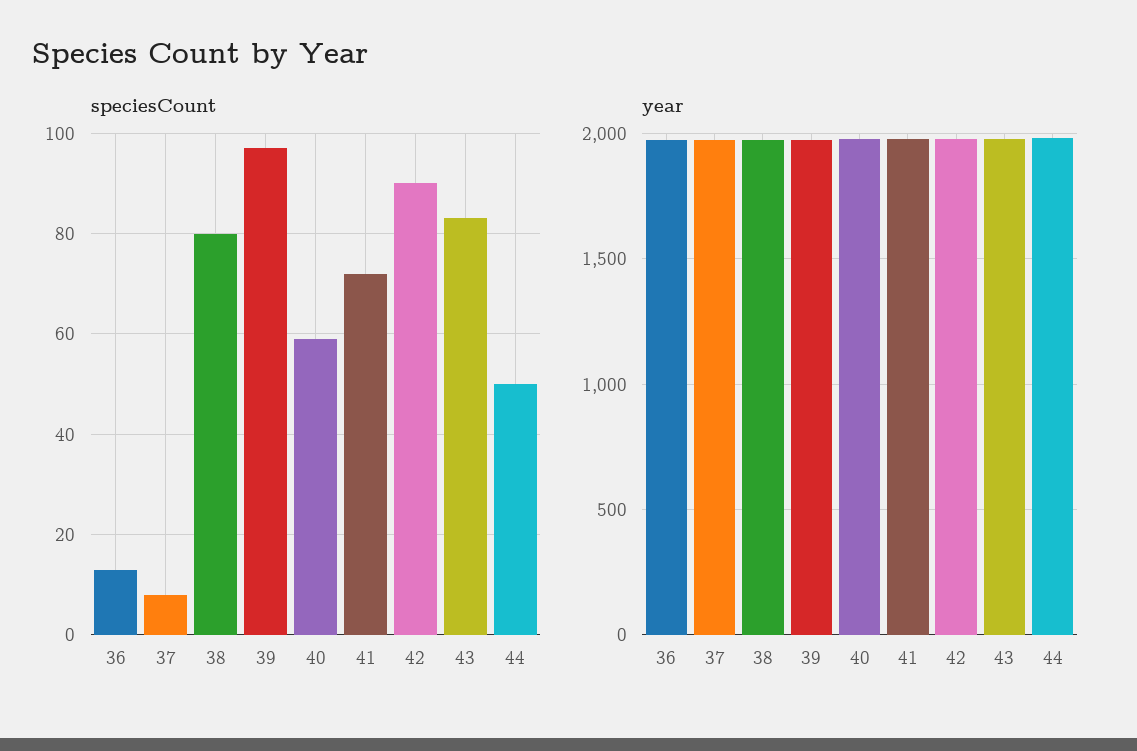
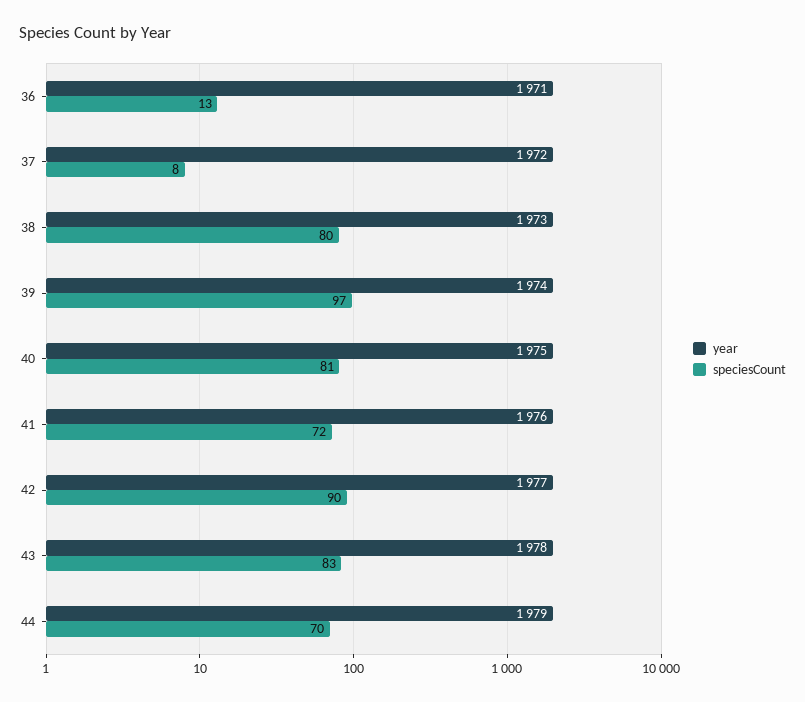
speciesCount, 40: 60 -> 81
speciesCount, 44: 50 -> 70

